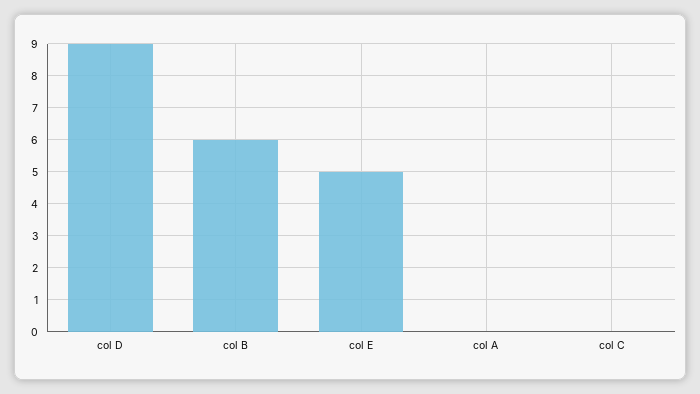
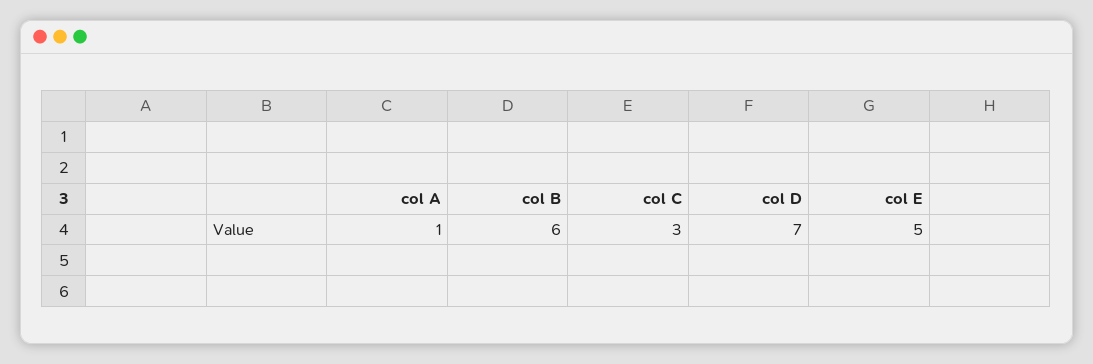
col D: 9 -> 7
col A: 0 -> 1
col C: 0 -> 3

